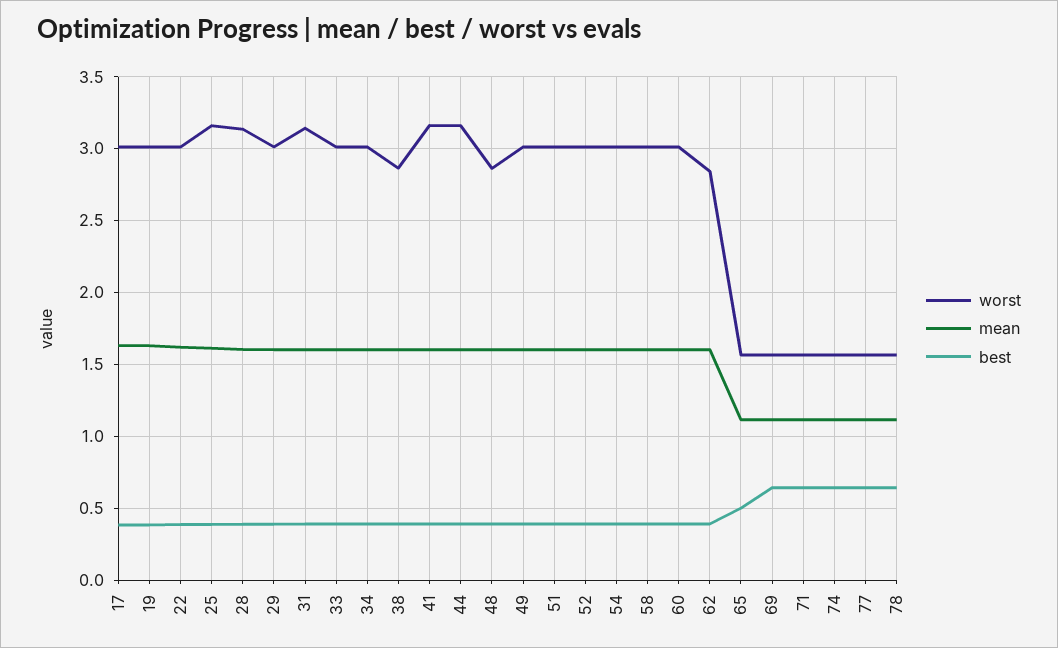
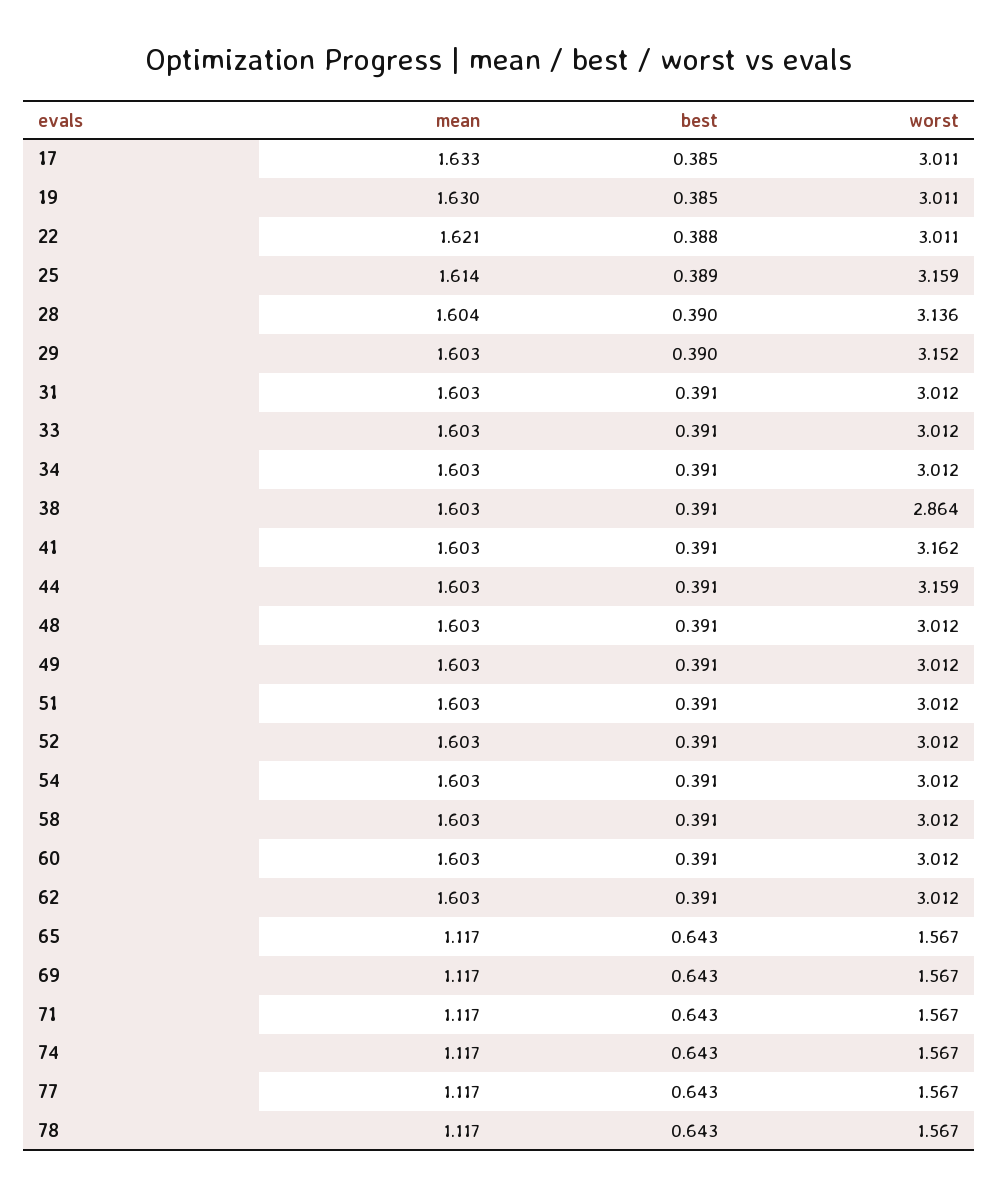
worst, 29: 3 -> 3.152
worst, 31: 3.15 -> 3.012
worst, 48: 2.85 -> 3.012
worst, 62: 2.85 -> 3.012
best, 65: 0.5 -> 0.643

